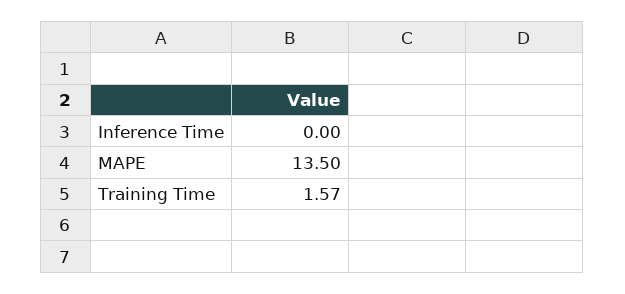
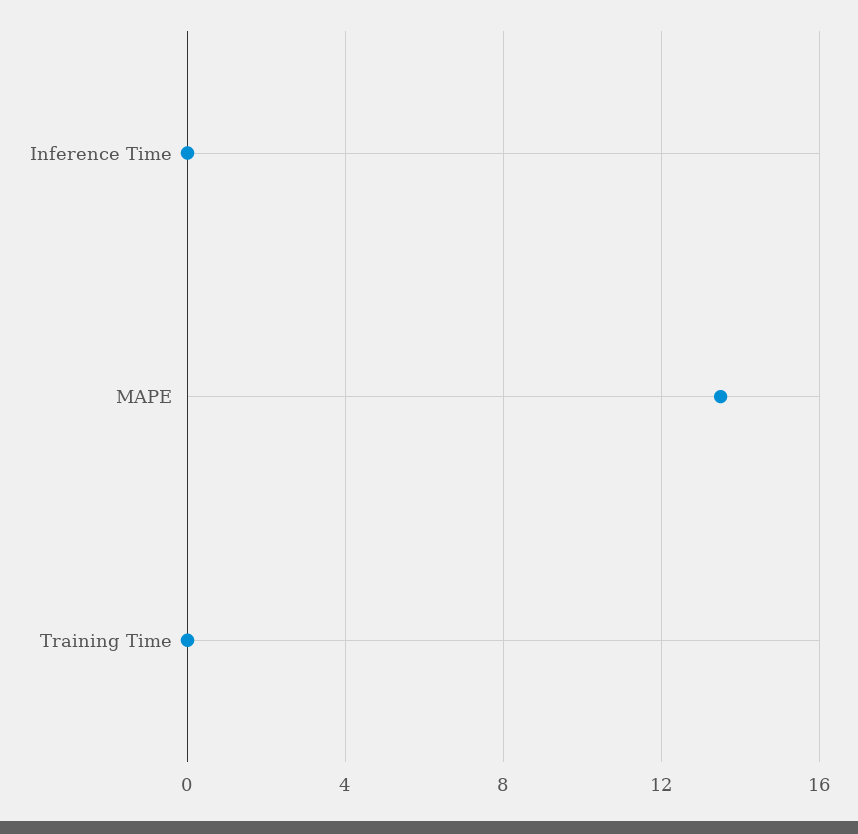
Training Time: 1.57 -> 0

